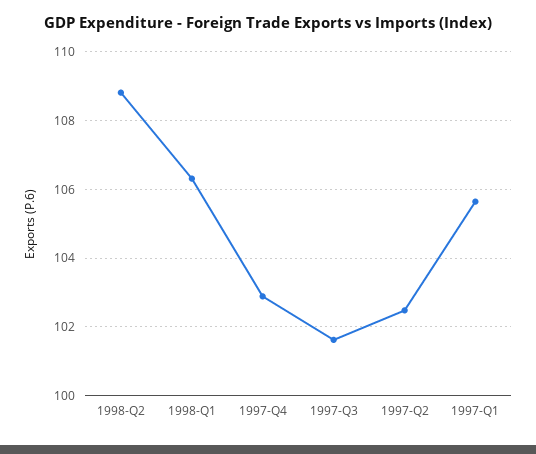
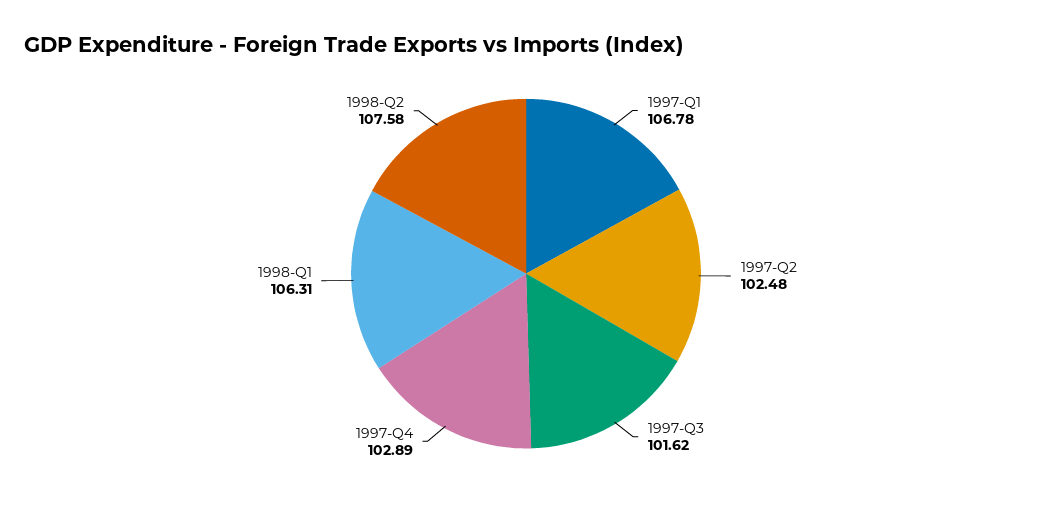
1998-Q2: 108.8 -> 107.58
1997-Q1: 105.6 -> 106.78

